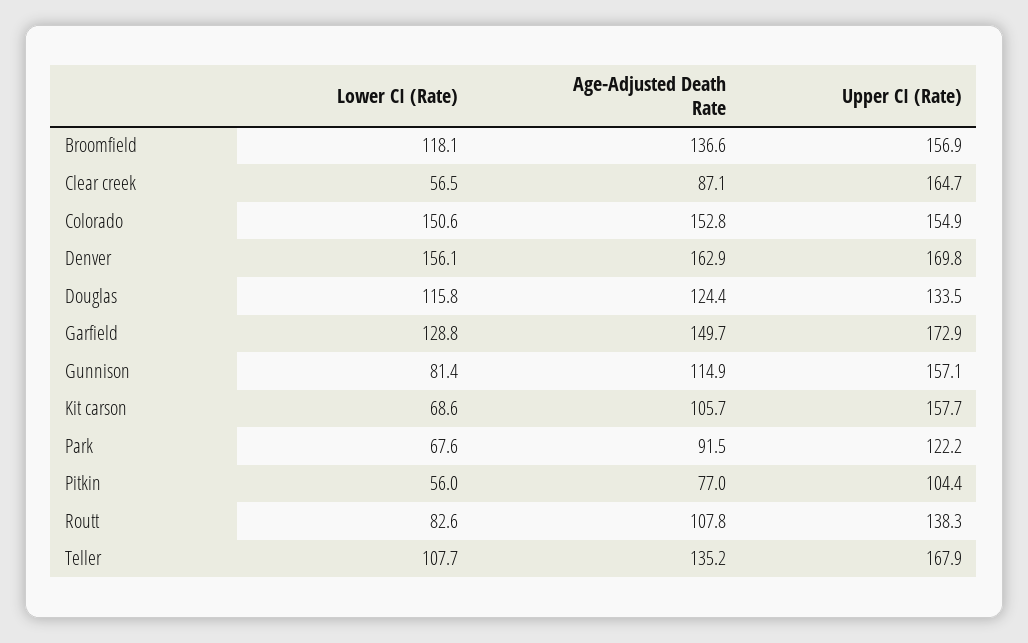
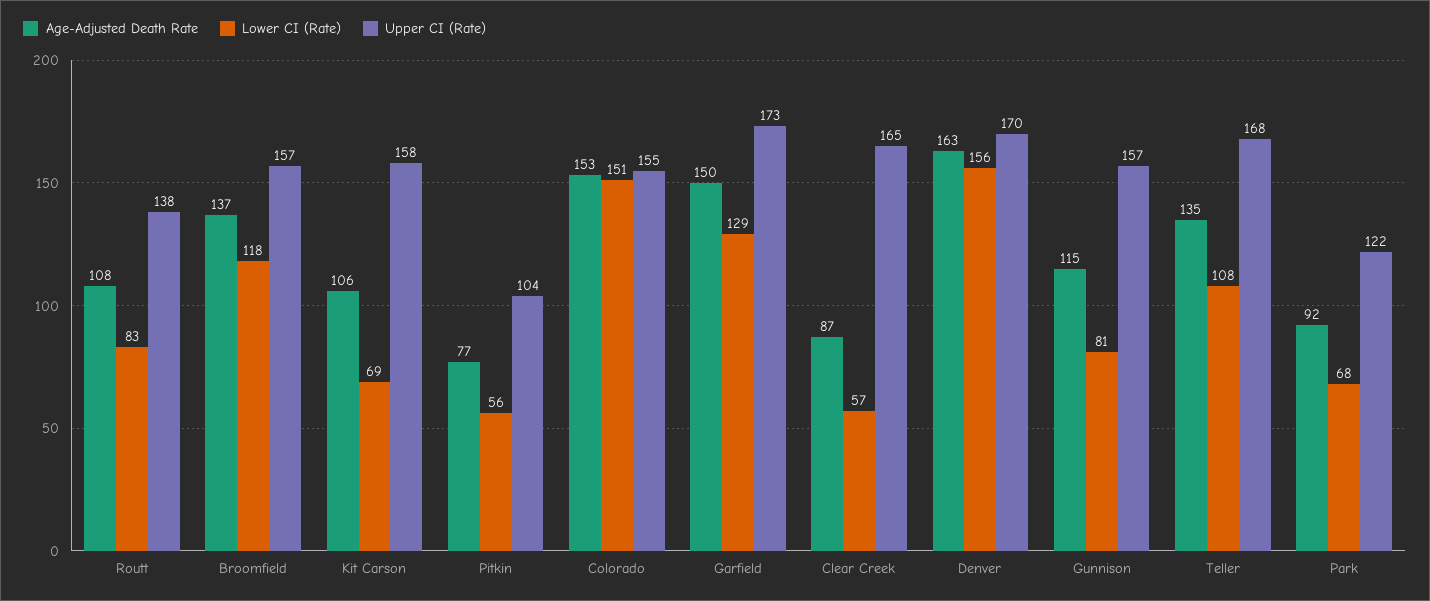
Lower CI (Rate), Douglas: 115.8 -> none
Age-Adjusted Death Rate, Douglas: 124.4 -> none
Upper CI (Rate), Douglas: 133.5 -> none

